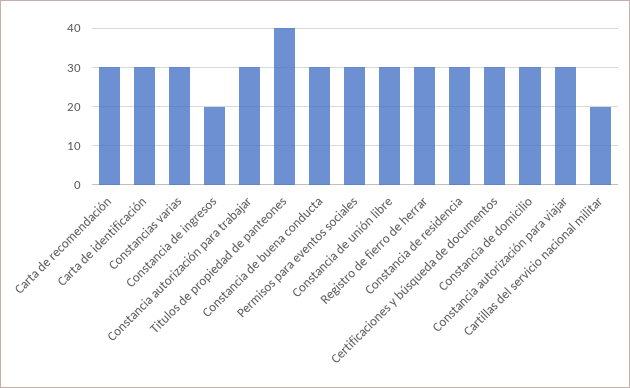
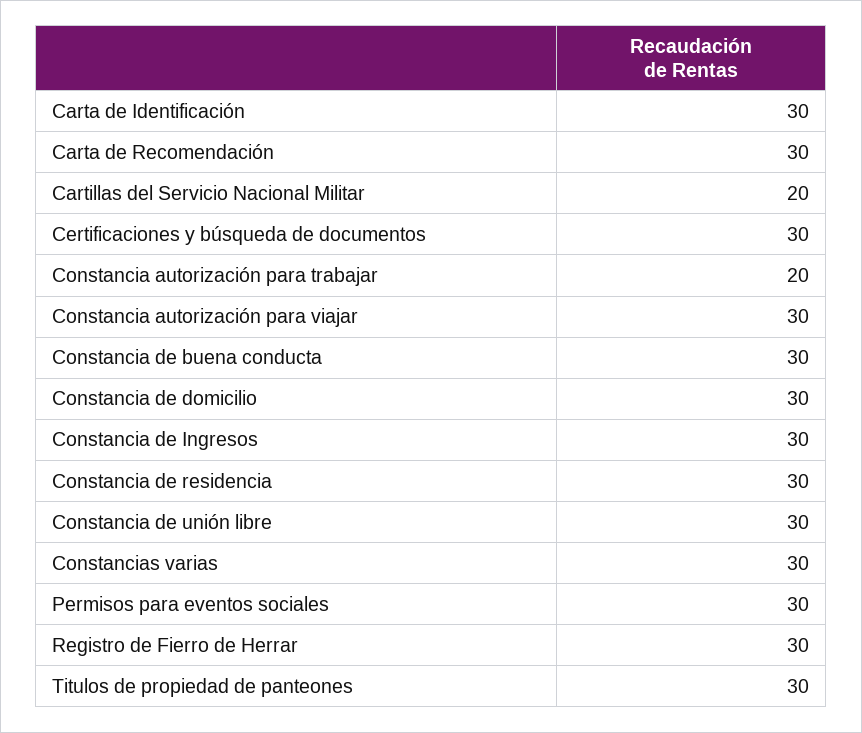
Constancia de ingresos: 20 -> 30
Constancia autorización para trabajar: 30 -> 20
Titulos de propiedad de panteones: 40 -> 30

